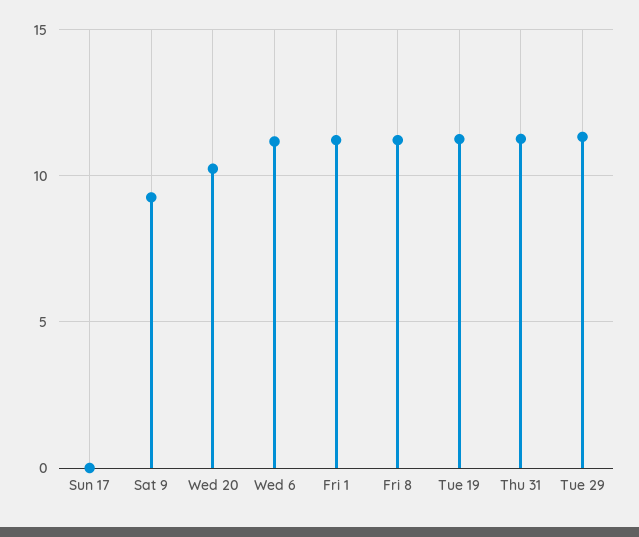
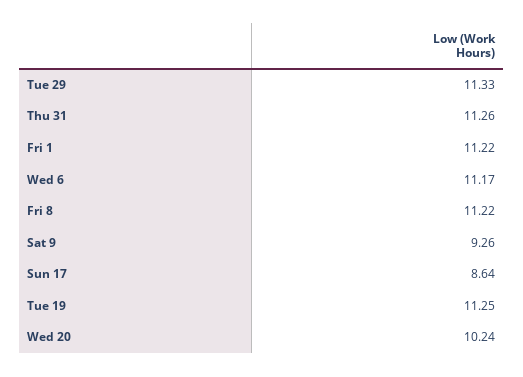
Sun 17: 0 -> 8.64

